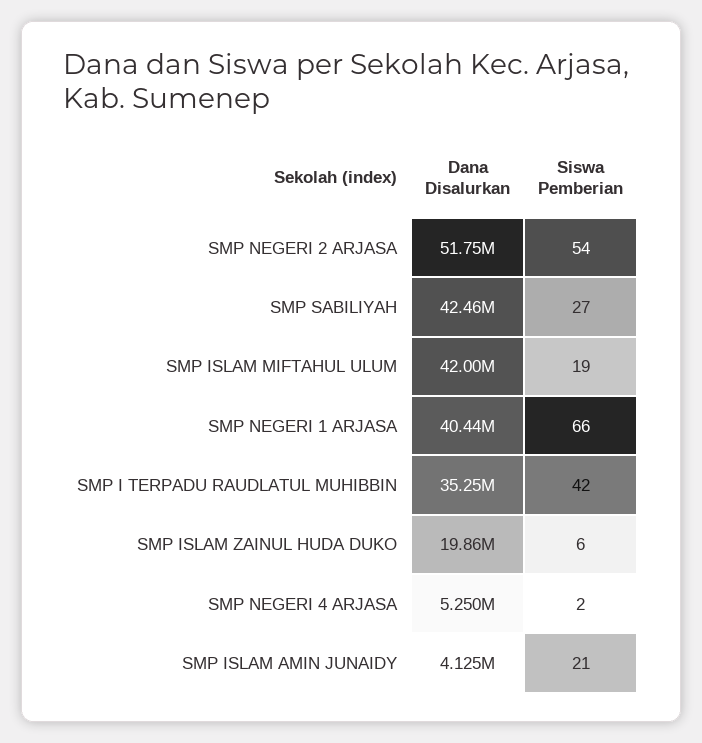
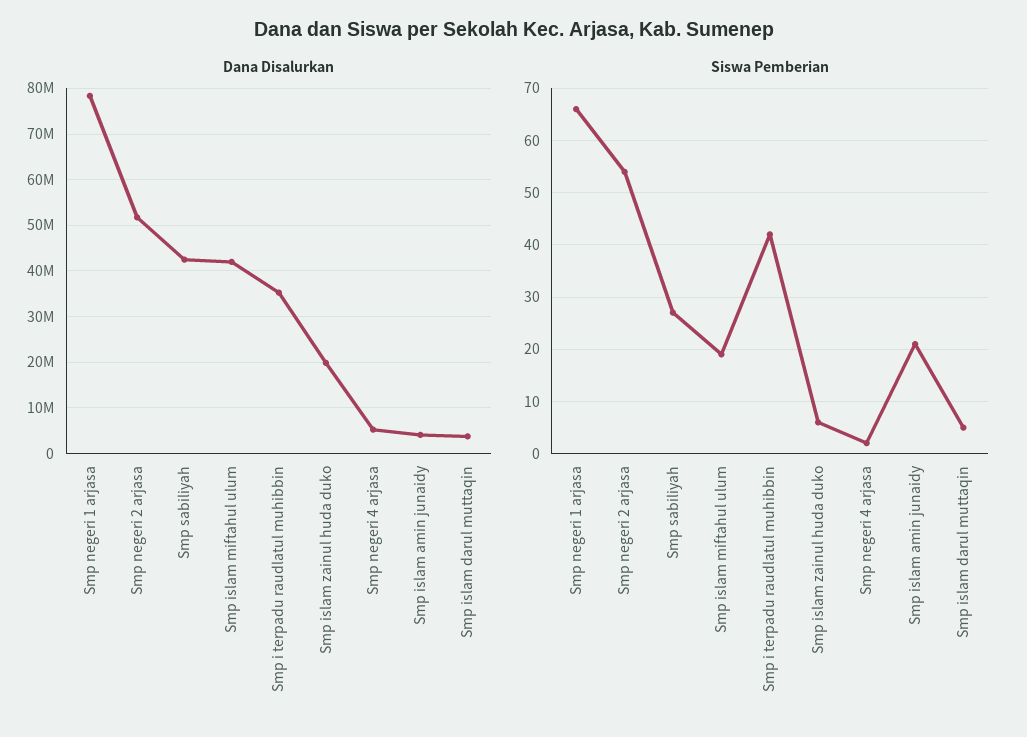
Dana Disalurkan, SMP NEGERI 1 ARJASA: 40440000 -> 78000000
Dana Disalurkan, Smp islam darul muttaqin: none -> 4000000
Siswa Pemberian, Smp islam darul muttaqin: none -> 5

